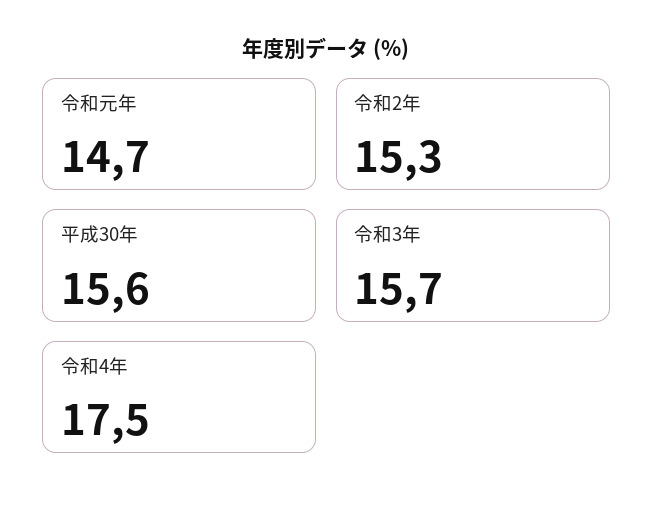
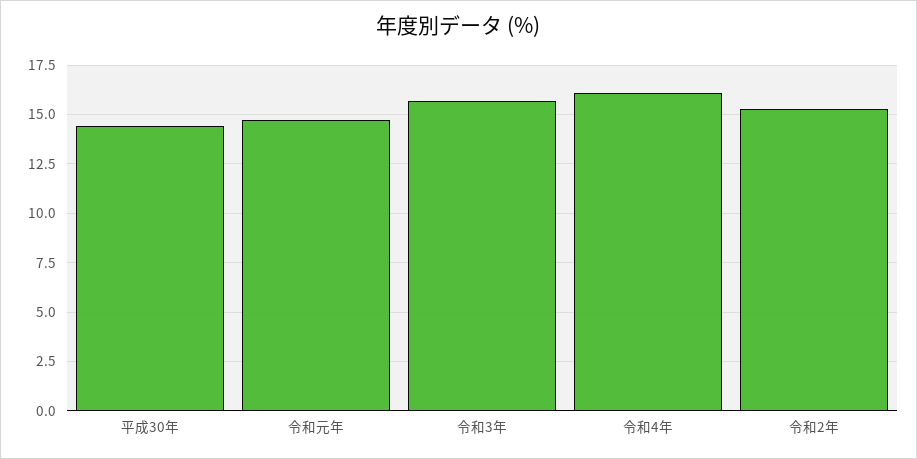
平成30年: 15.6 -> 14.5
令和4年: 17.5 -> 16

